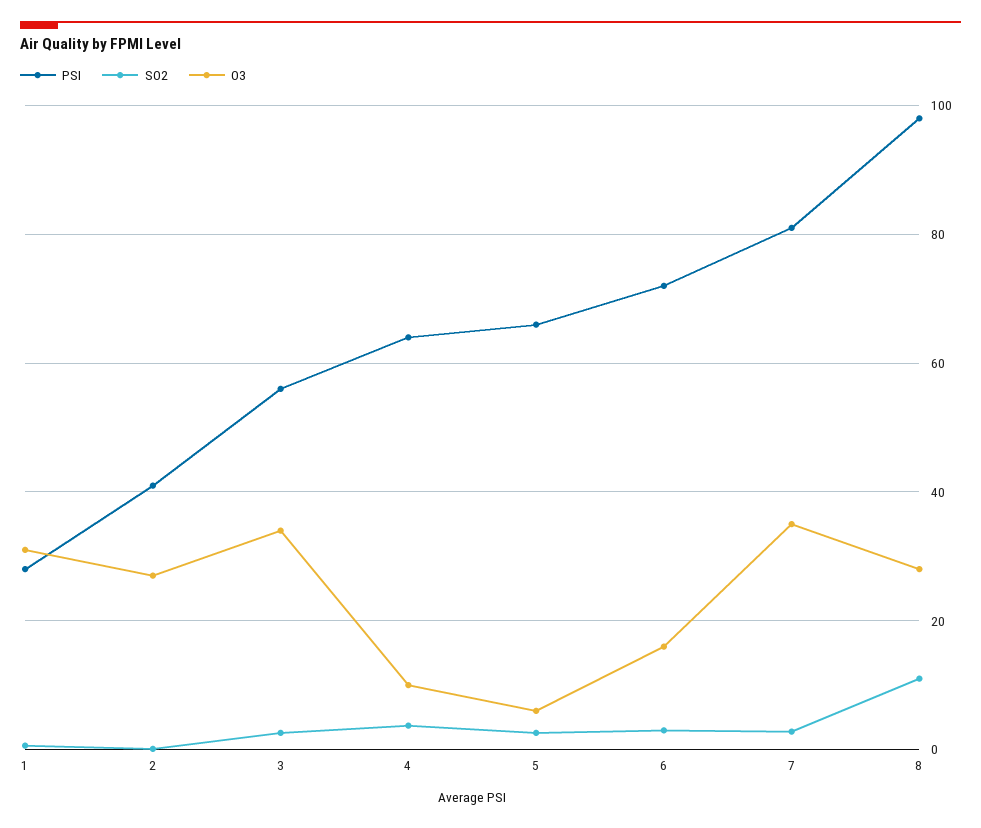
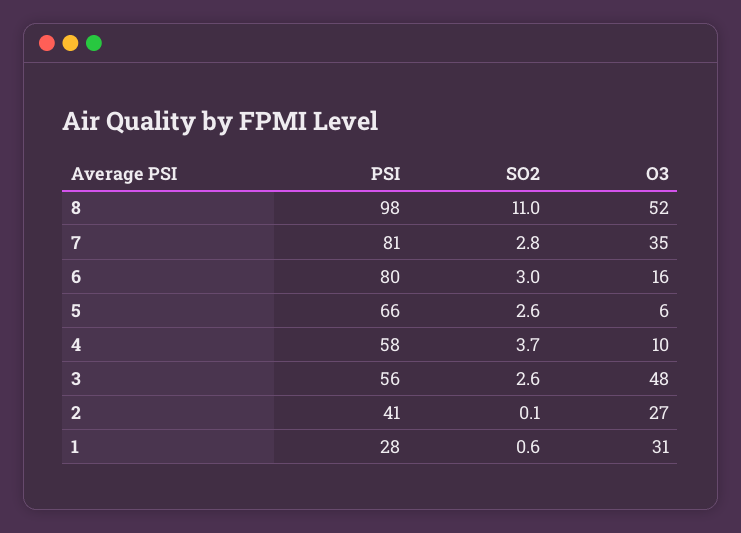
O3, 3: 34 -> 48
PSI, 4: 64 -> 58
PSI, 6: 72 -> 80
O3, 8: 28 -> 52

